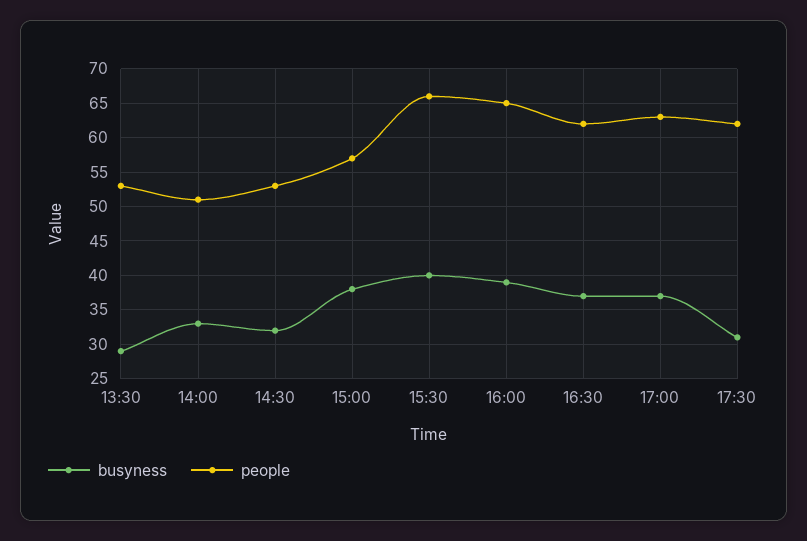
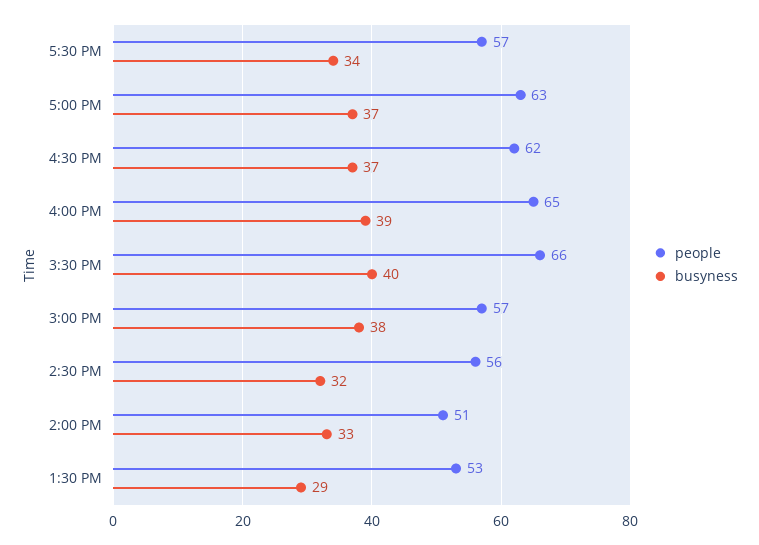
people, 14:30: 53 -> 56
busyness, 17:30: 31 -> 34
people, 17:30: 62 -> 57

